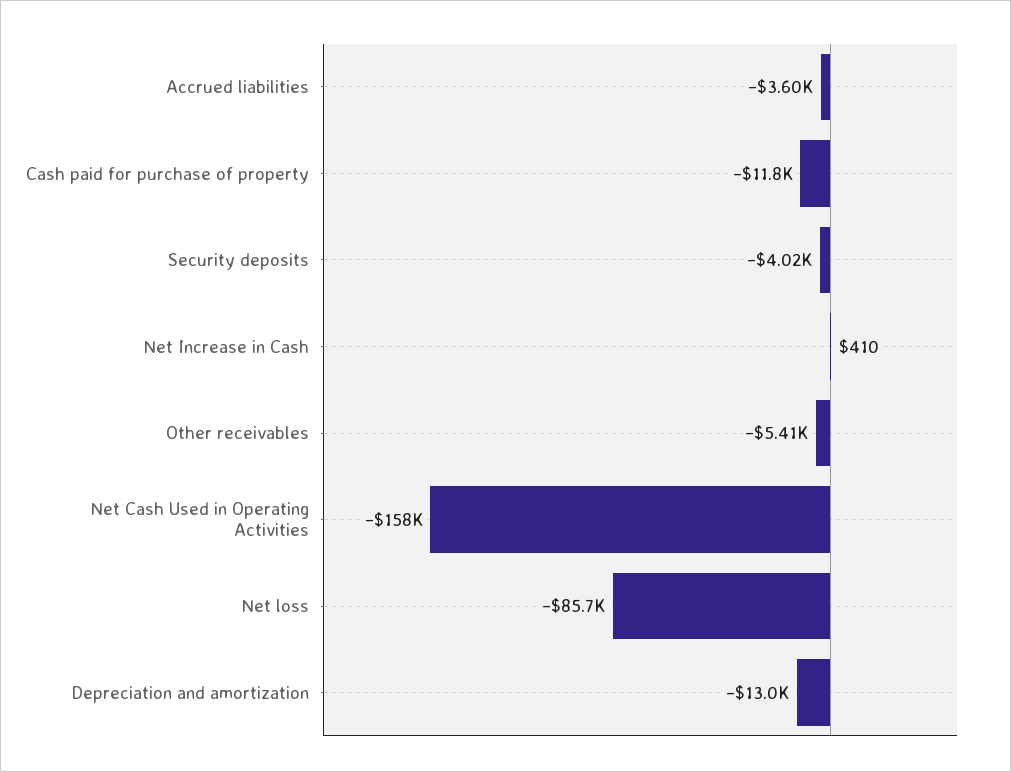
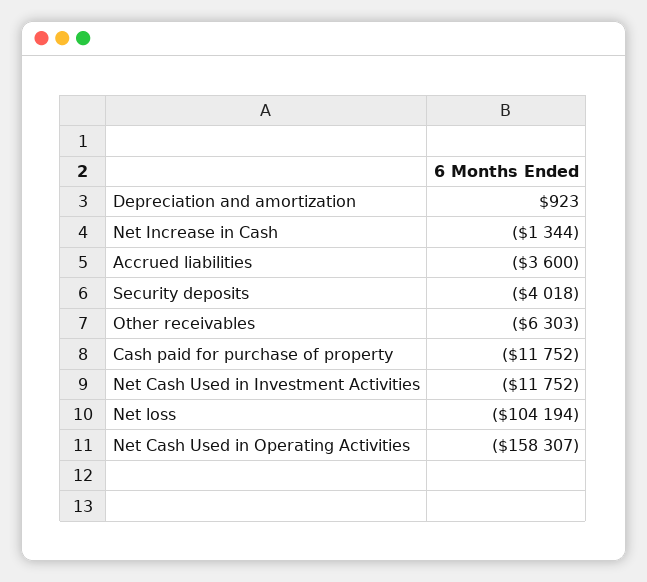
Net Increase in Cash: 410 -> -1344
Other receivables: -5410 -> -6303
Net loss: -85700 -> -104194
Depreciation and amortization: -13000 -> 923
Net Cash Used in Investment Activities: none -> -11752

